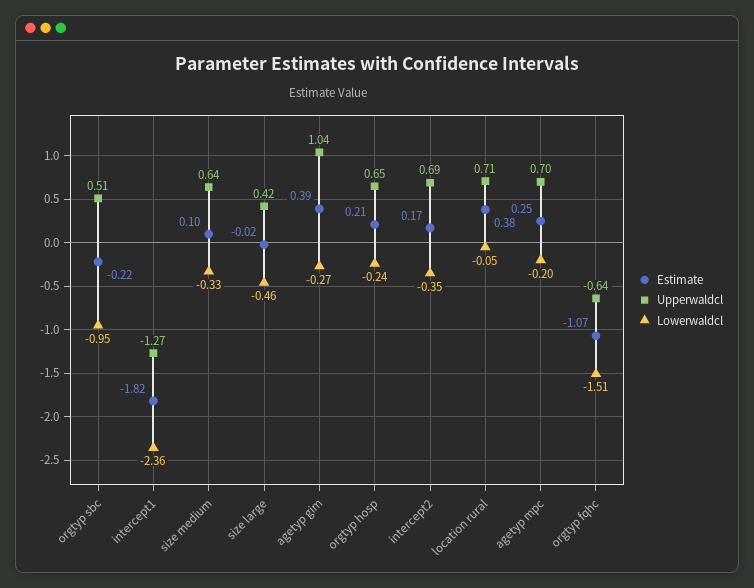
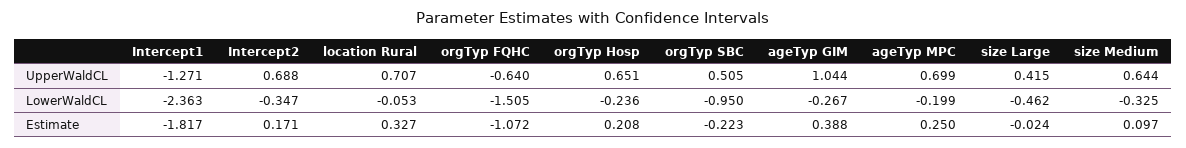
Estimate, location rural: 0.38 -> 0.327

